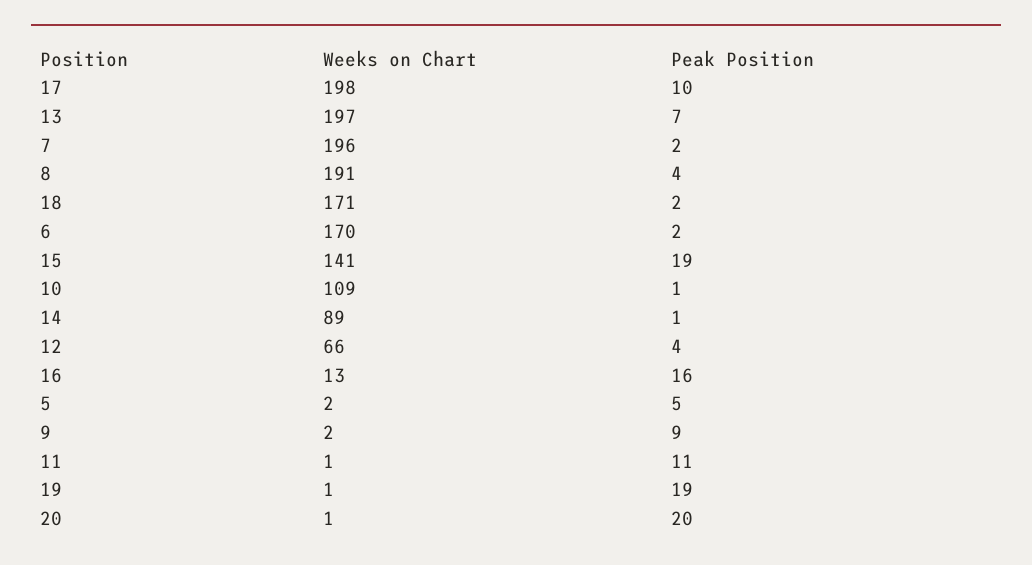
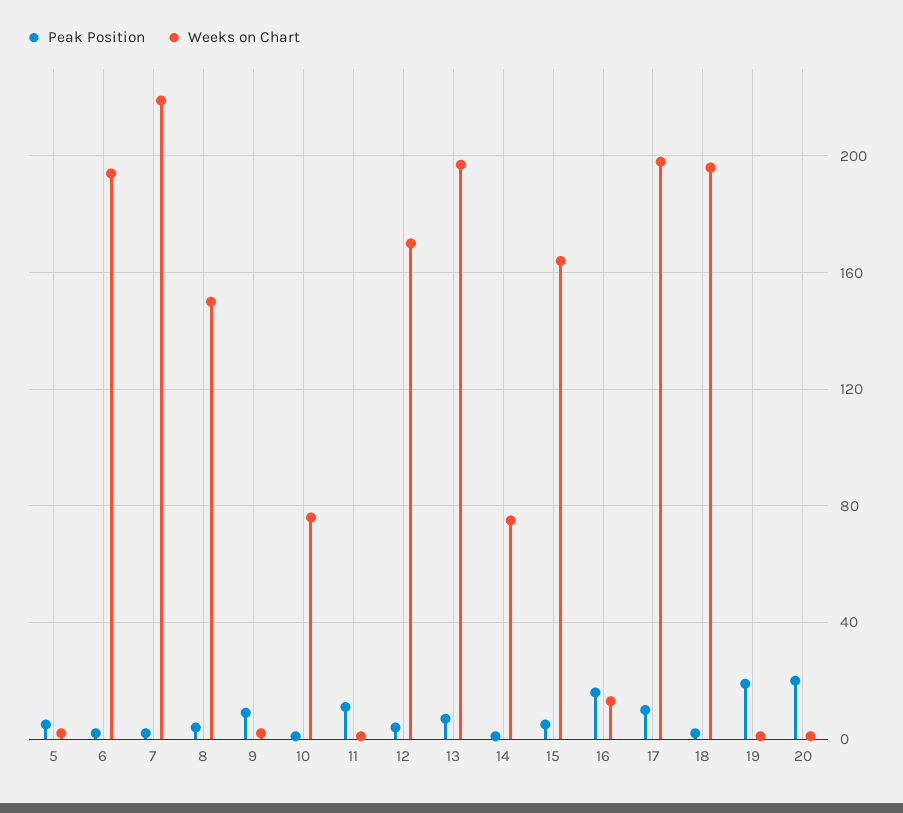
Weeks on Chart, 7: 196 -> 220
Weeks on Chart, 8: 191 -> 150
Weeks on Chart, 18: 171 -> 195
Weeks on Chart, 6: 170 -> 195
Weeks on Chart, 15: 141 -> 165
Peak Position, 15: 19 -> 5
Weeks on Chart, 10: 109 -> 75
Weeks on Chart, 14: 89 -> 75
Weeks on Chart, 12: 66 -> 170

